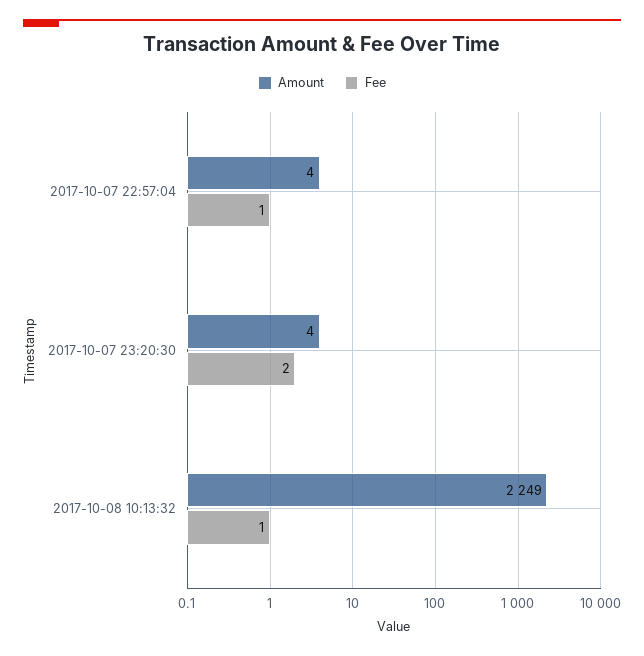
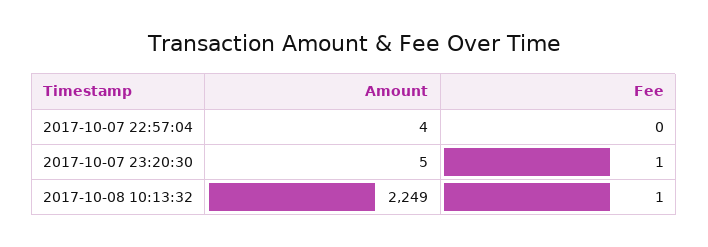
Fee, 2017-10-07 22:57:04: 1 -> 0
Amount, 2017-10-07 23:20:30: 4 -> 5
Fee, 2017-10-07 23:20:30: 2 -> 1

